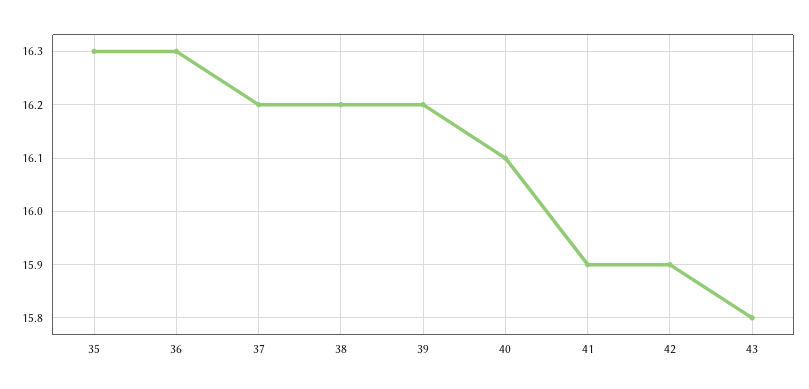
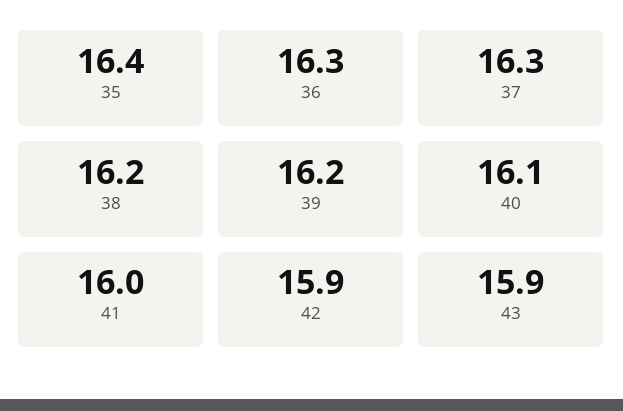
35: 16.3 -> 16.4
37: 16.2 -> 16.3
41: 15.9 -> 16
43: 15.8 -> 15.9

